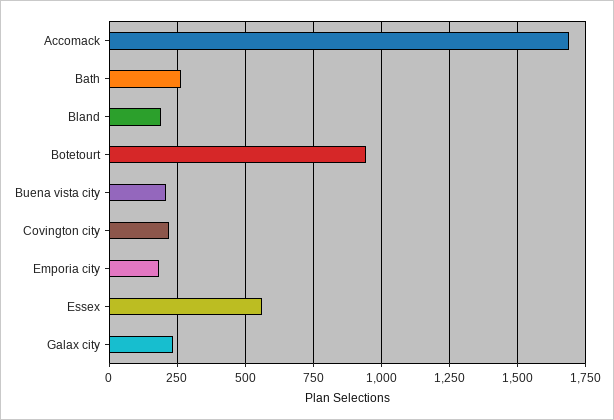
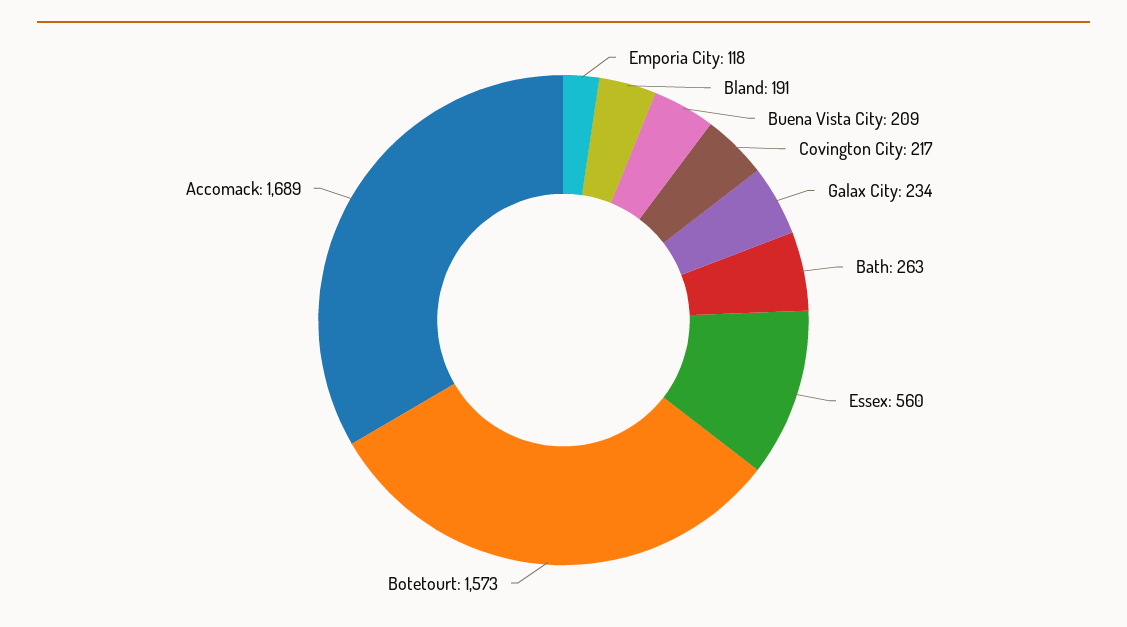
Botetourt: 950 -> 1573
Emporia city: 175 -> 118

